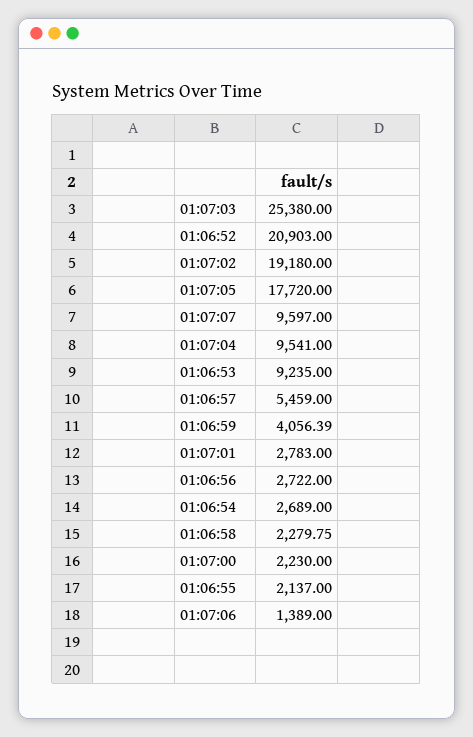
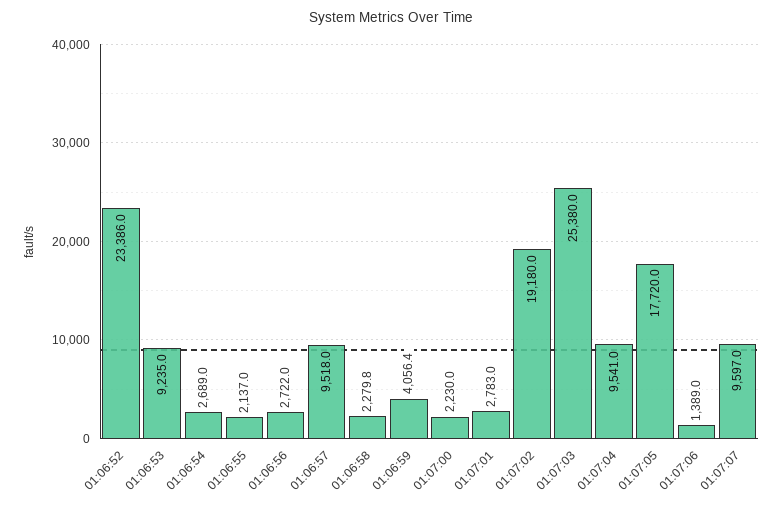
01:06:52: 20903 -> 23386
01:06:57: 5459 -> 9518

